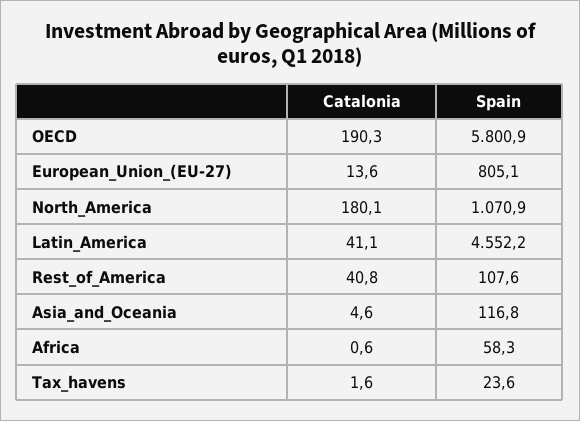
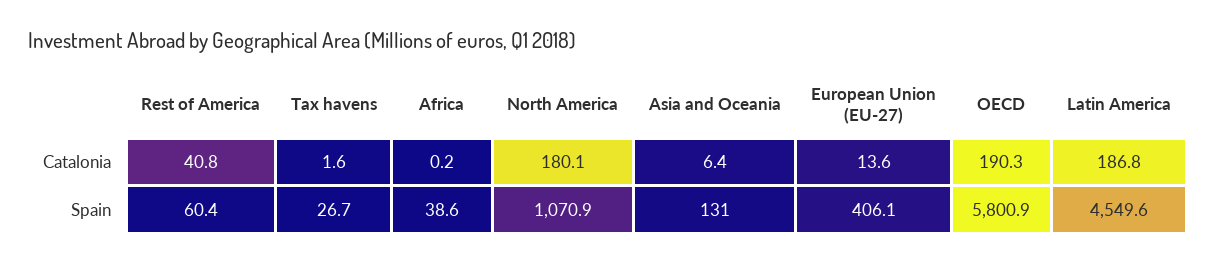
Spain, European_Union_(EU-27): 805.1 -> 406.1
Catalonia, Latin_America: 41.1 -> 186.8
Spain, Latin_America: 4552.2 -> 4549.6
Spain, Rest_of_America: 107.6 -> 60.4
Catalonia, Asia_and_Oceania: 4.6 -> 6.4
Spain, Asia_and_Oceania: 116.8 -> 131
Catalonia, Africa: 0.6 -> 0.2
Spain, Africa: 58.3 -> 38.6
Spain, Tax_havens: 23.6 -> 26.7

